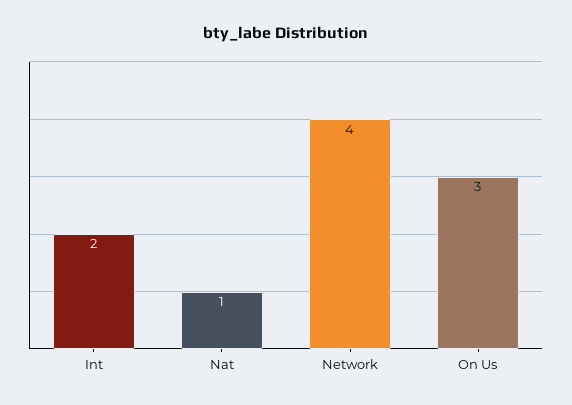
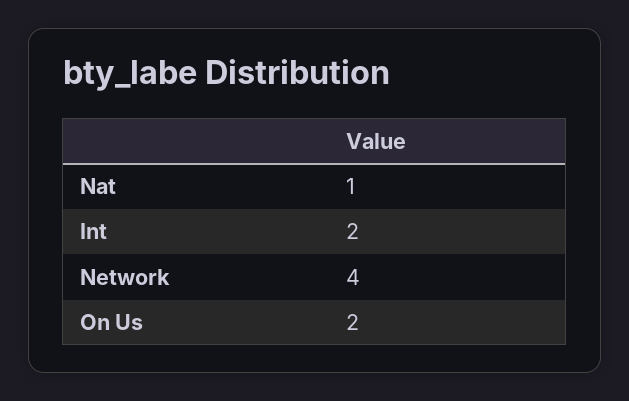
On Us: 3 -> 2

